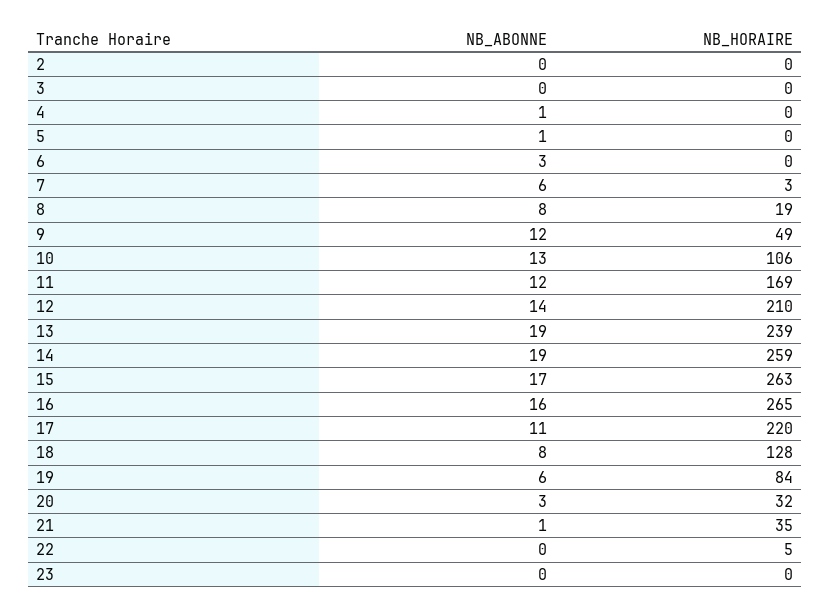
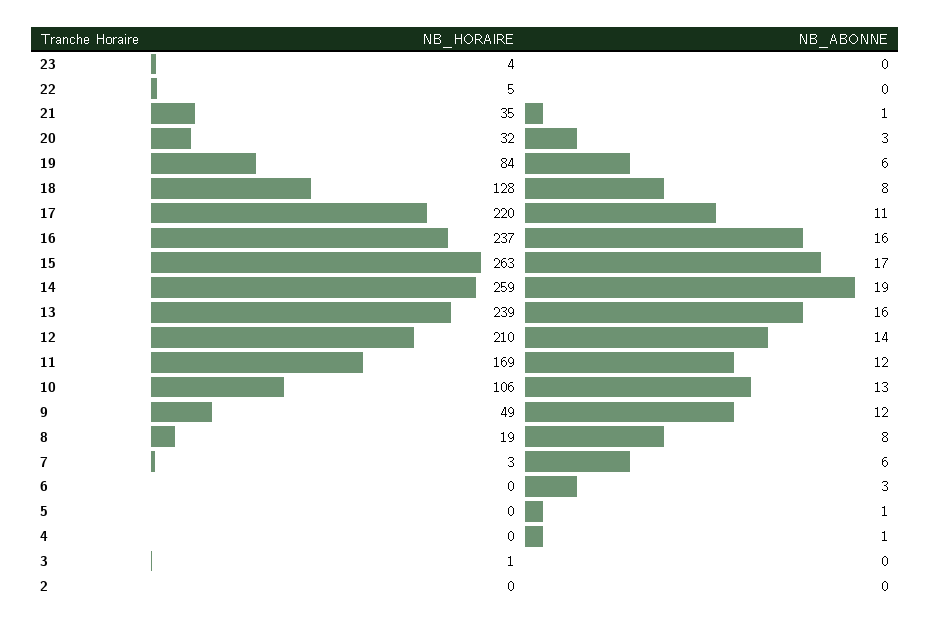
NB_HORAIRE, 3: 0 -> 1
NB_ABONNE, 13: 19 -> 16
NB_HORAIRE, 16: 265 -> 237
NB_HORAIRE, 23: 0 -> 4

